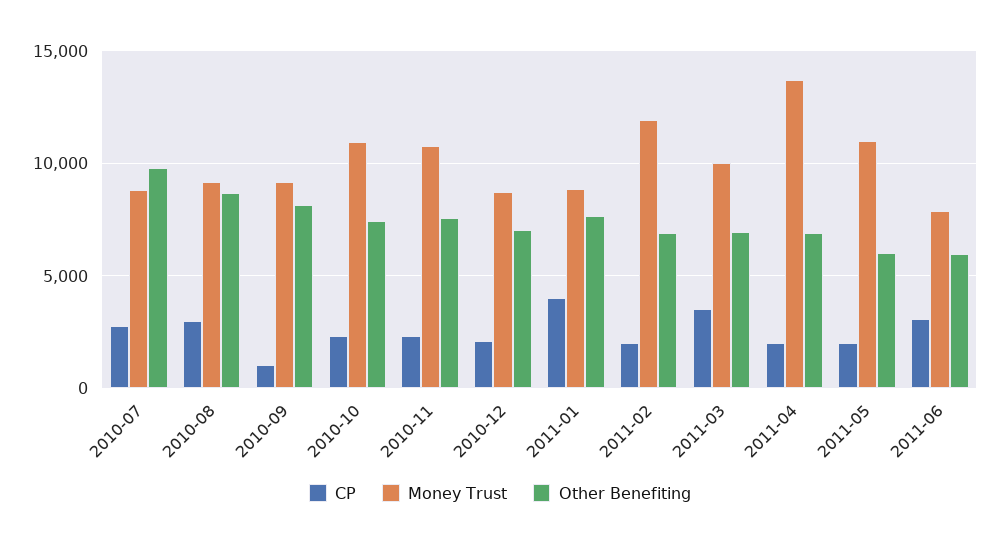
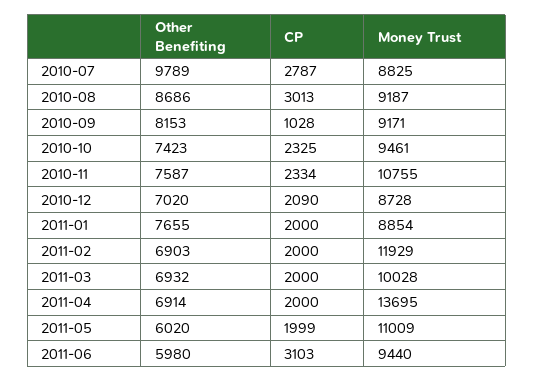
Money Trust, 2010-10: 11000 -> 9461
CP, 2011-01: 4000 -> 2000
CP, 2011-03: 3500 -> 2000
Money Trust, 2011-06: 8000 -> 9440

